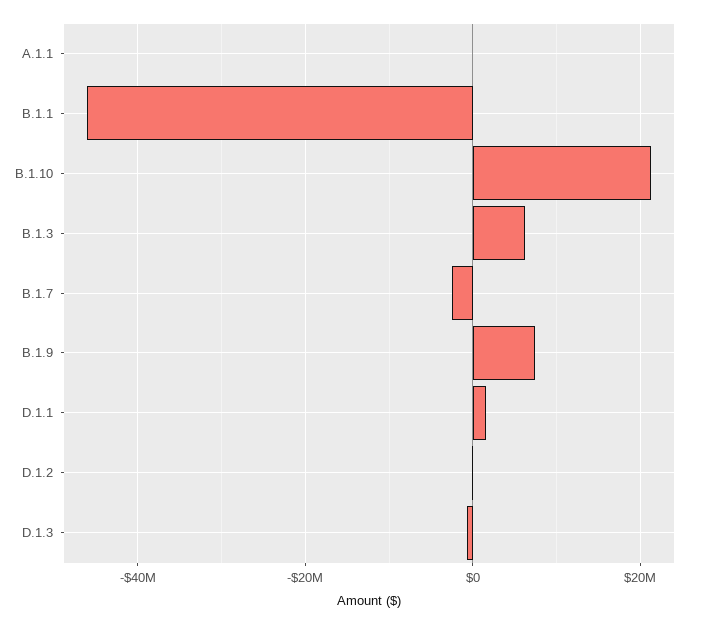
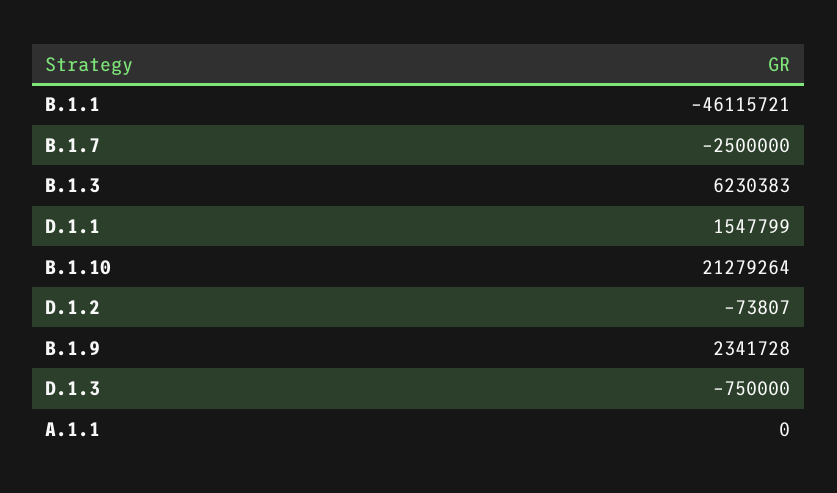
B.1.9: 8000000 -> 2341728

